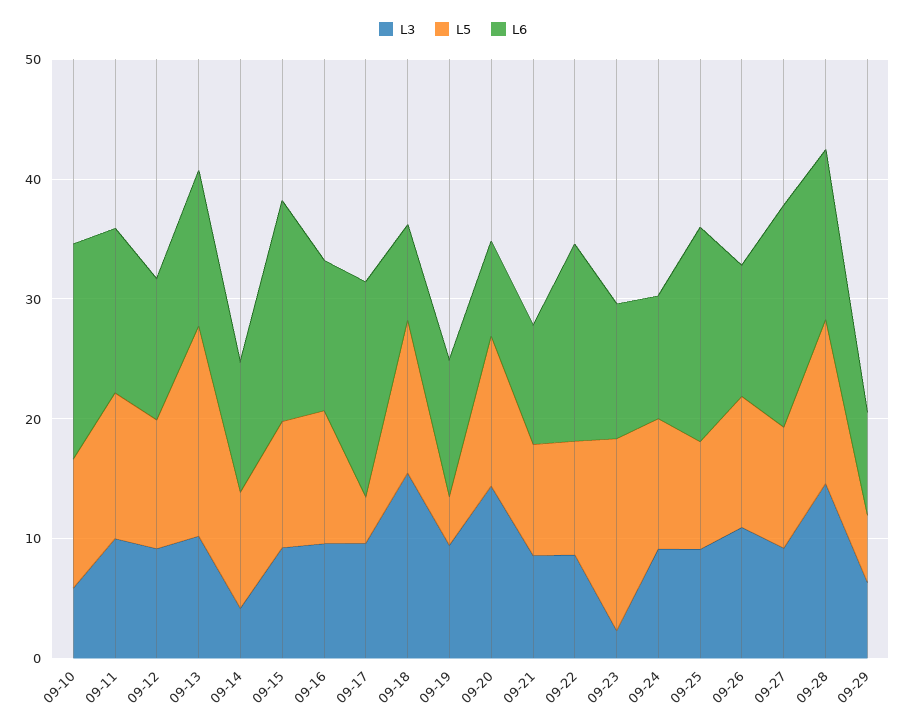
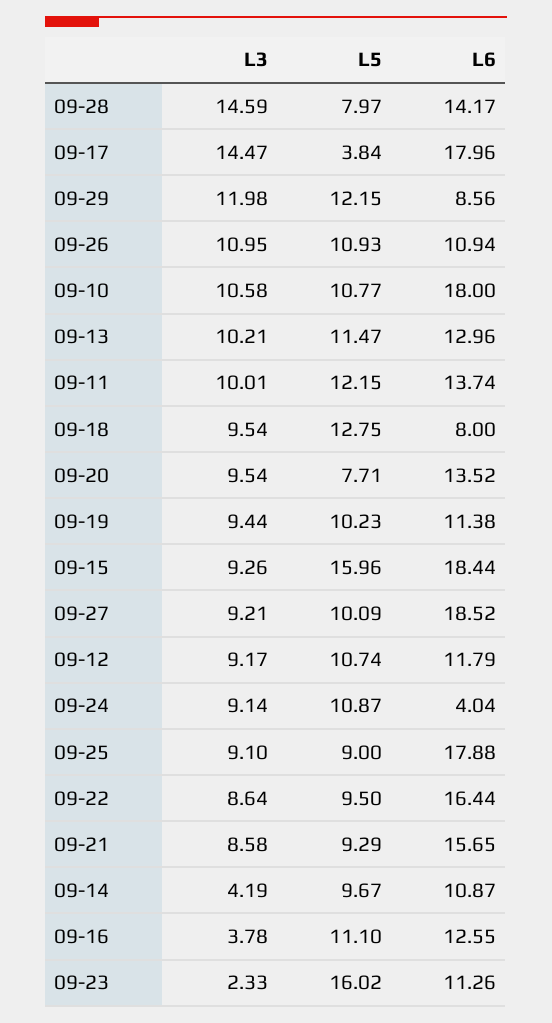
L3, 09-10: 6 -> 10.58
L5, 09-13: 18 -> 11.47
L5, 09-15: 10 -> 15.96
L3, 09-16: 10 -> 3.78
L3, 09-17: 10 -> 14.47
L3, 09-18: 16 -> 9.54
L5, 09-19: 4 -> 10.23
L3, 09-20: 14 -> 9.54
L5, 09-20: 12 -> 7.71
L6, 09-20: 8 -> 13.52
L6, 09-21: 10 -> 15.65
L6, 09-24: 10 -> 4.04
L5, 09-28: 14 -> 7.97
L3, 09-29: 6 -> 11.98
L5, 09-29: 6 -> 12.15

